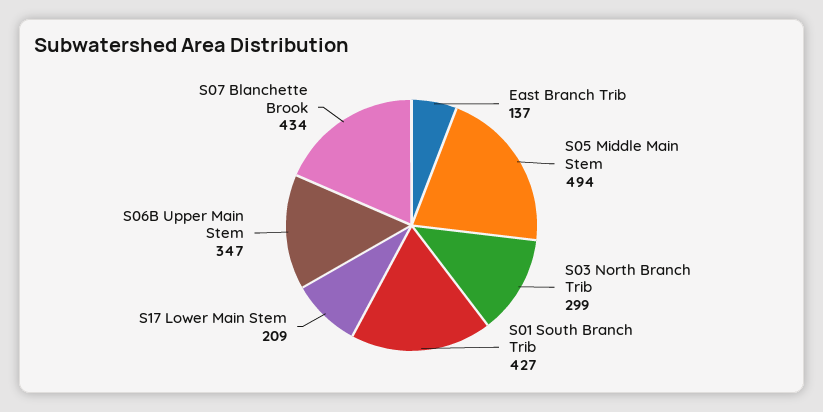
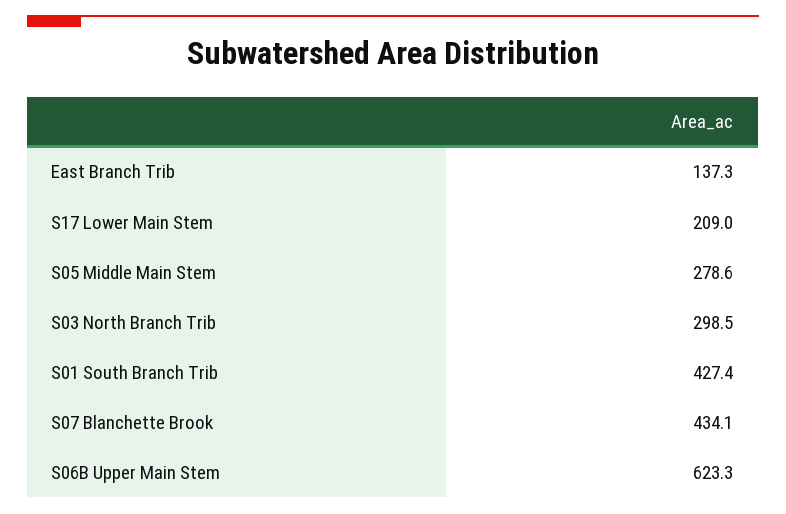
S05 Middle Main Stem: 494 -> 278.6
S06B Upper Main Stem: 347 -> 623.3

